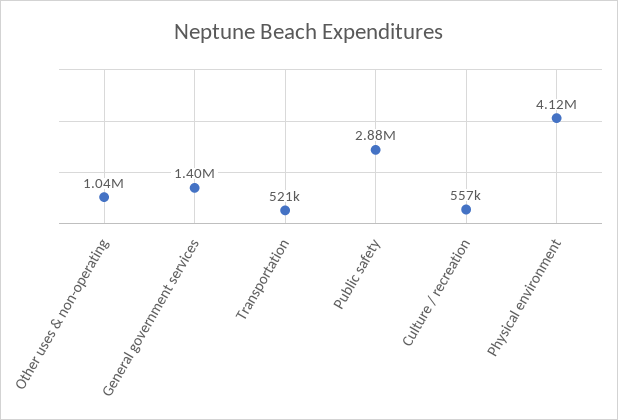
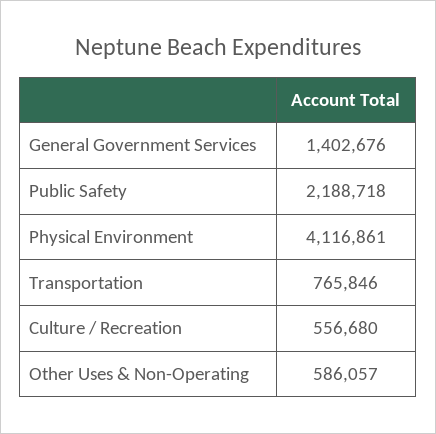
Other uses & non-operating: 1040000 -> 586057
Transportation: 521000 -> 765846
Public safety: 2880000 -> 2188718

